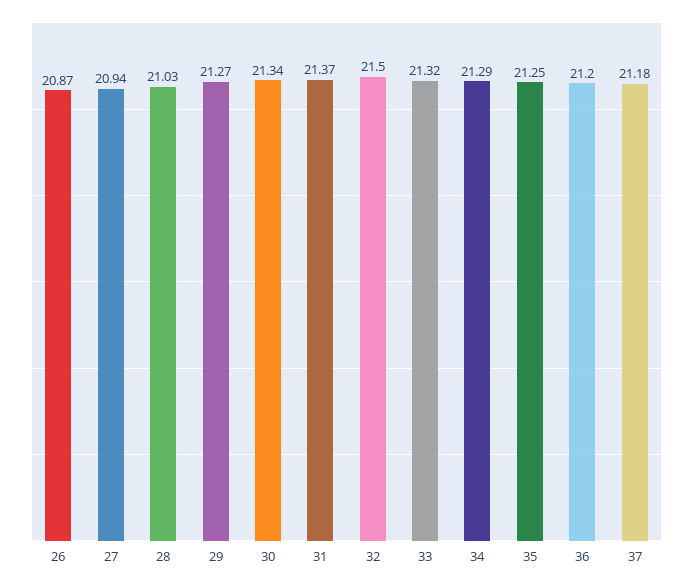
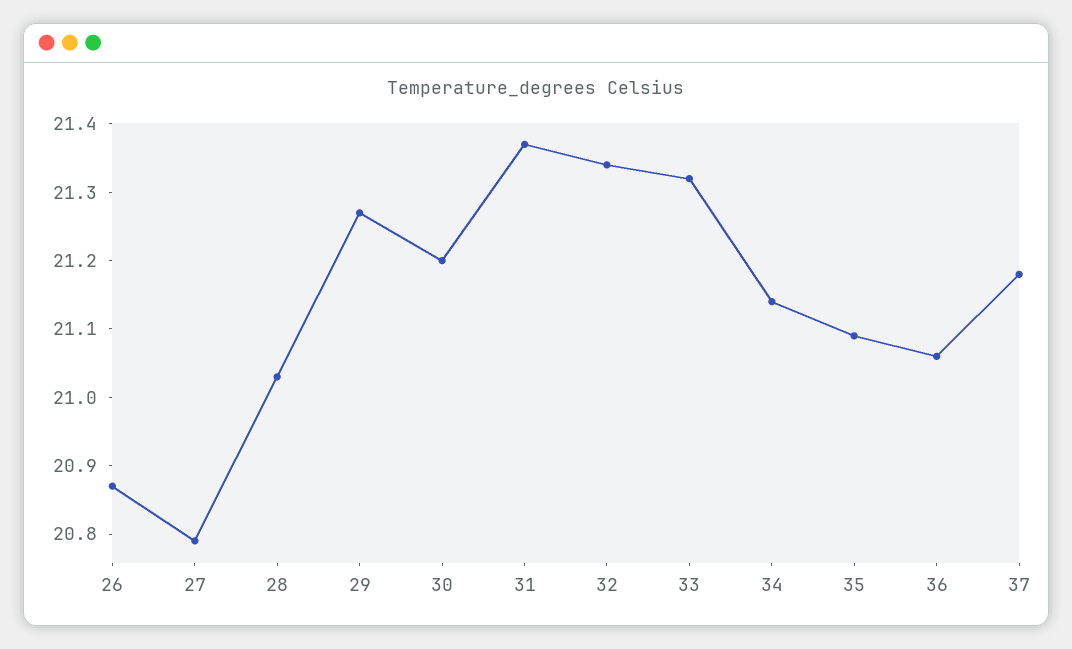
27: 20.94 -> 20.8
30: 21.34 -> 21.2
32: 21.5 -> 21.35
34: 21.29 -> 21.15
35: 21.25 -> 21.1
36: 21.2 -> 21.05

